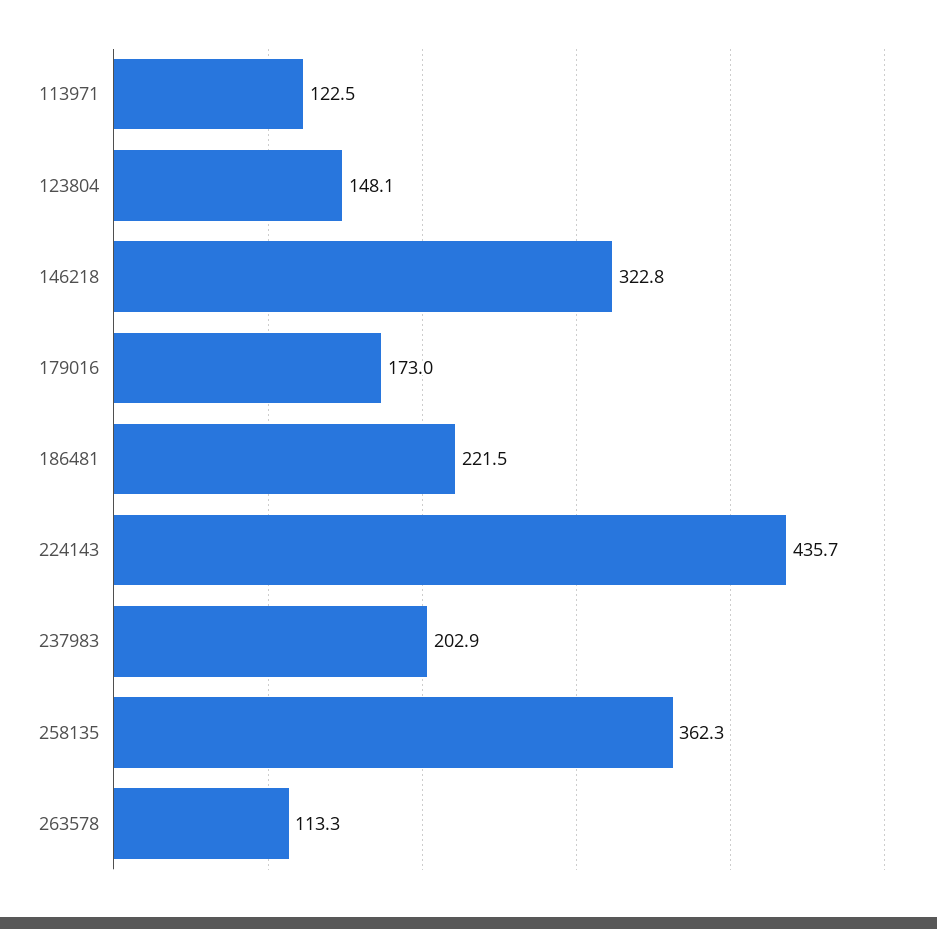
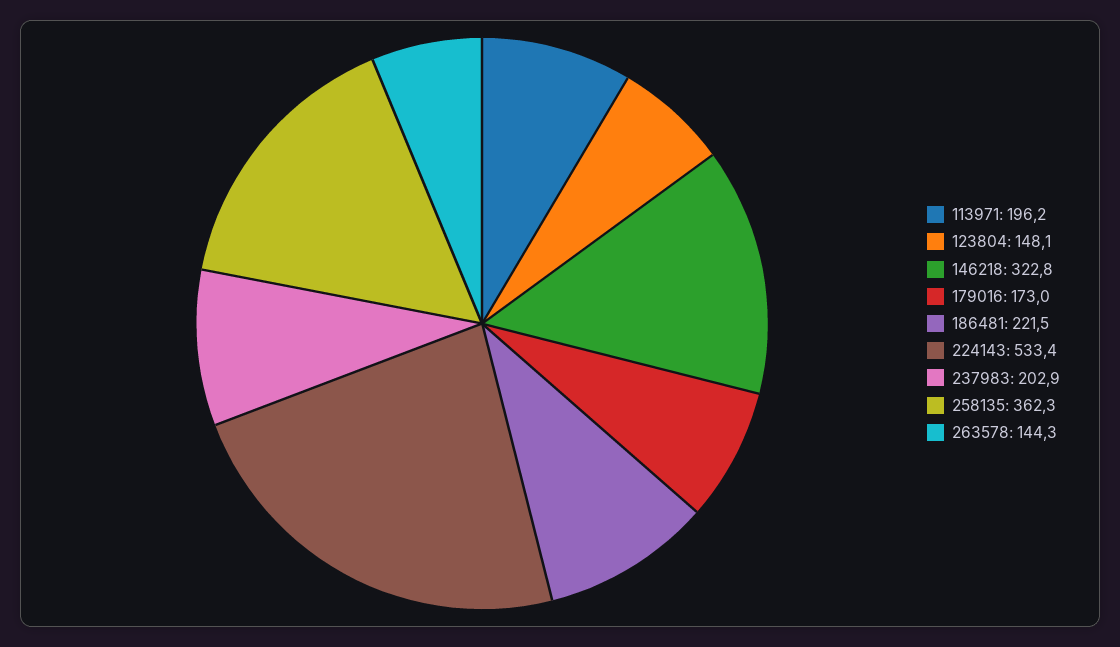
113971: 122.5 -> 196.2
224143: 435.7 -> 533.4
263578: 113.3 -> 144.3

